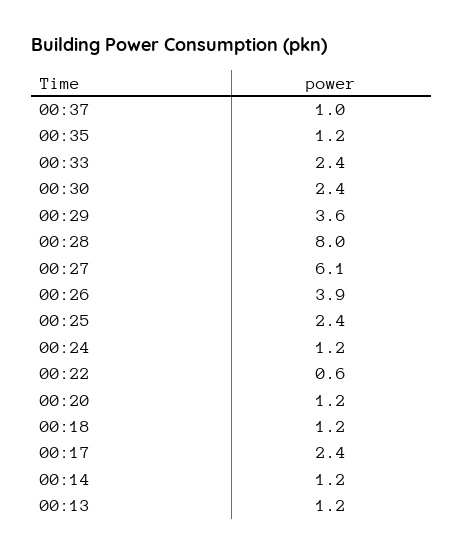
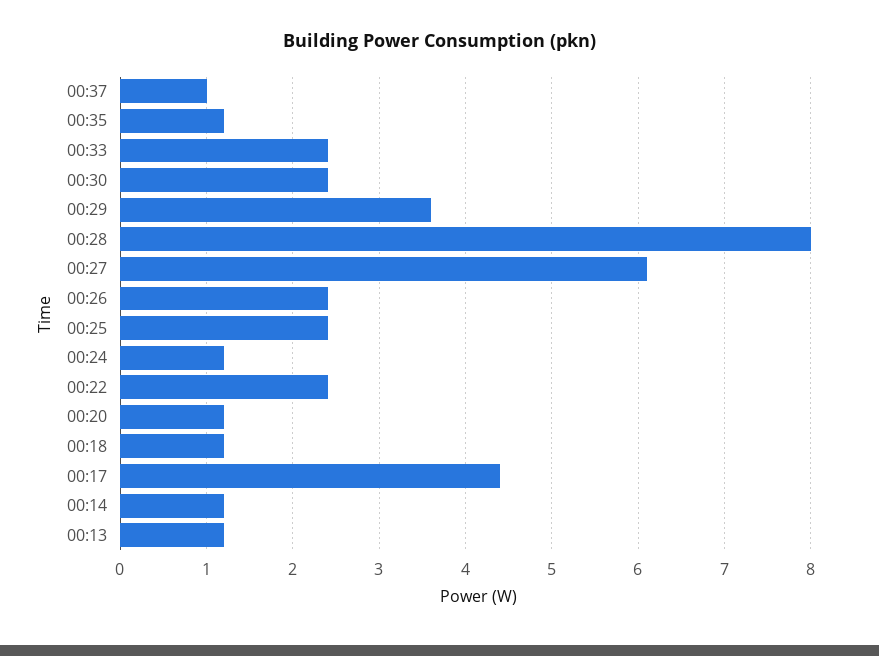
00:26: 3.9 -> 2.4
00:22: 0.6 -> 2.4
00:17: 2.4 -> 4.4

